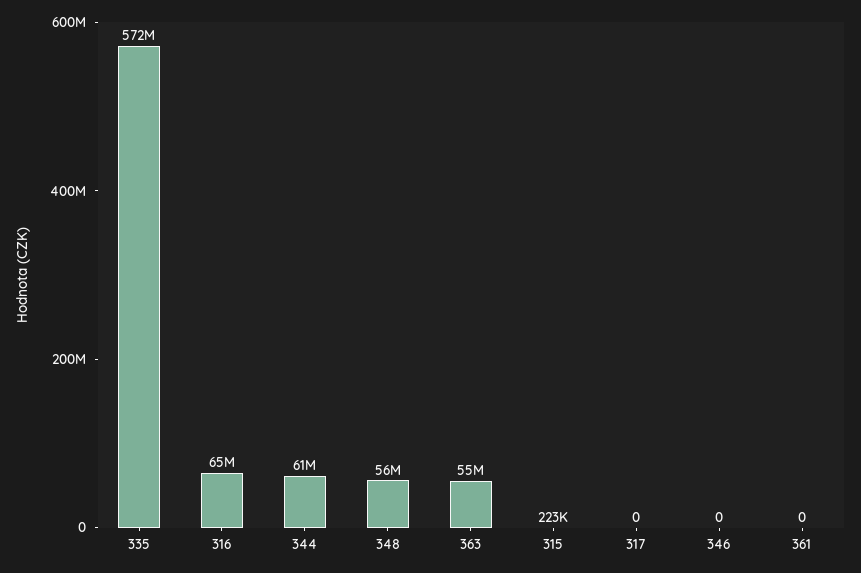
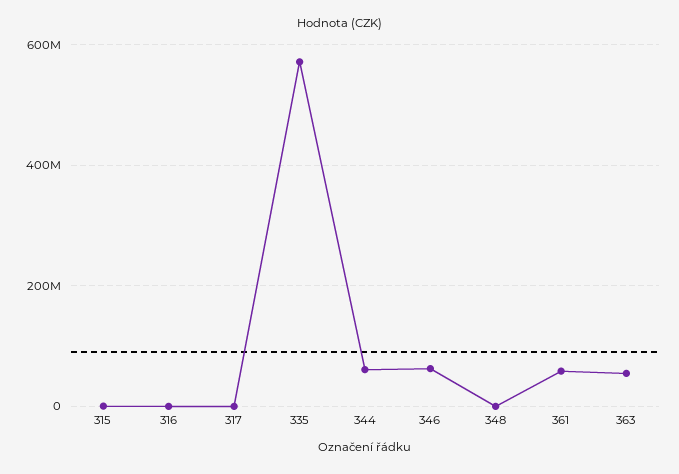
316: 65000000 -> 0
348: 56000000 -> 0
346: 0 -> 60000000
361: 0 -> 60000000

